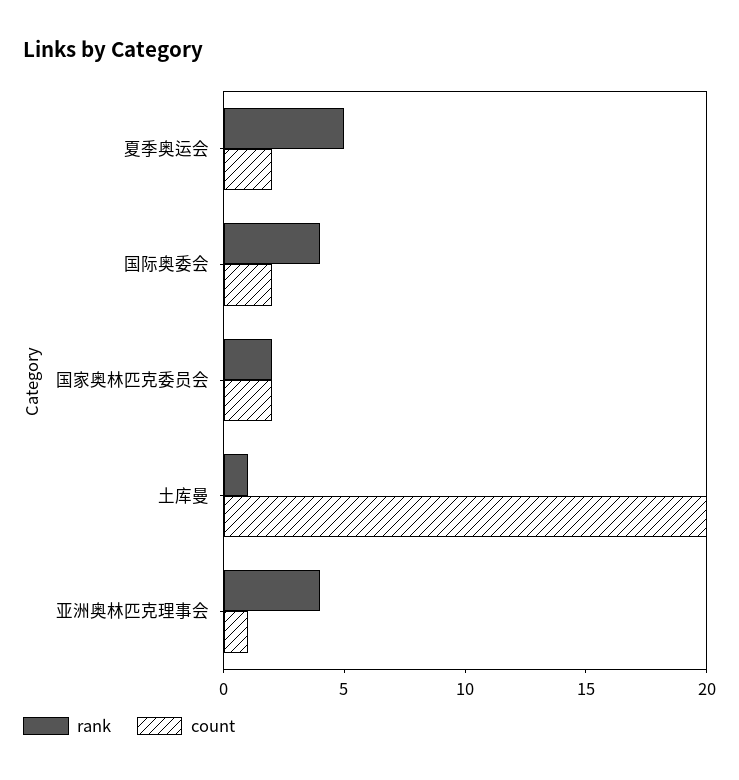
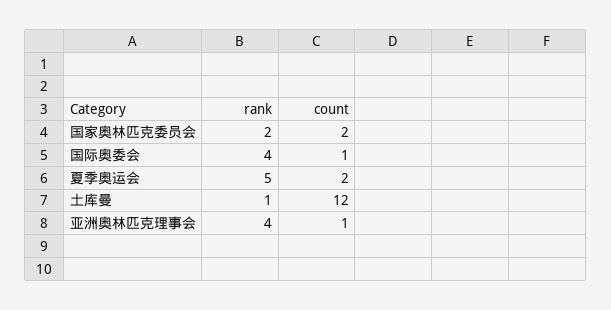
count, 国际奥委会: 2 -> 1
count, 土库曼: 20 -> 12

